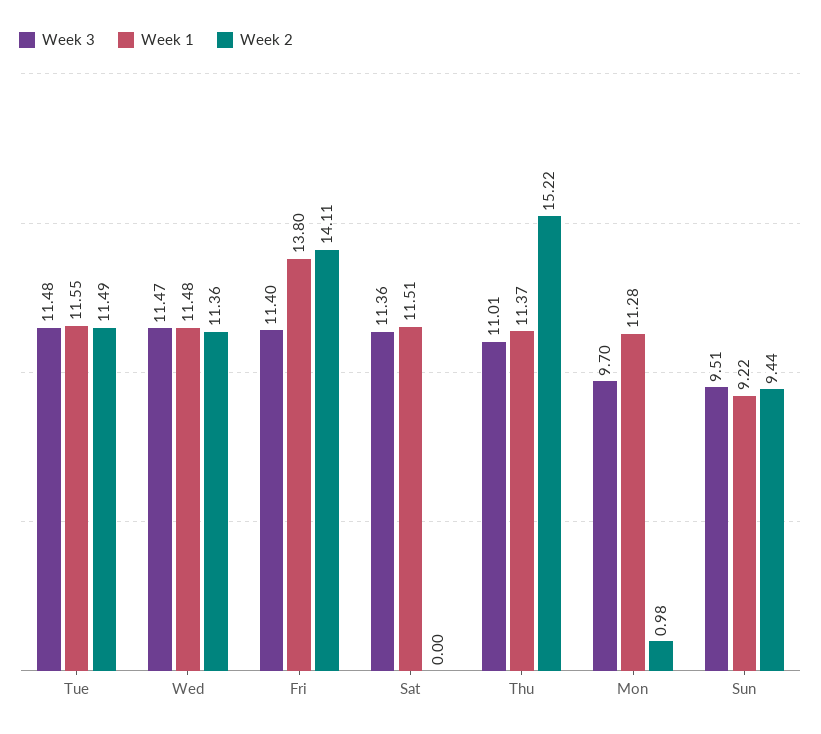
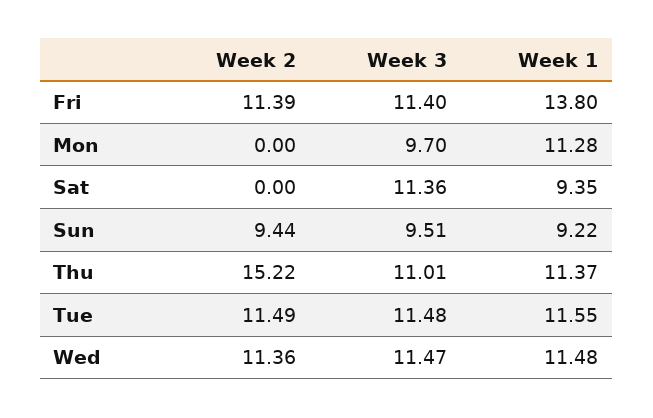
Week 2, Fri: 14.11 -> 11.39
Week 1, Sat: 11.51 -> 9.35
Week 2, Mon: 0.98 -> 0

